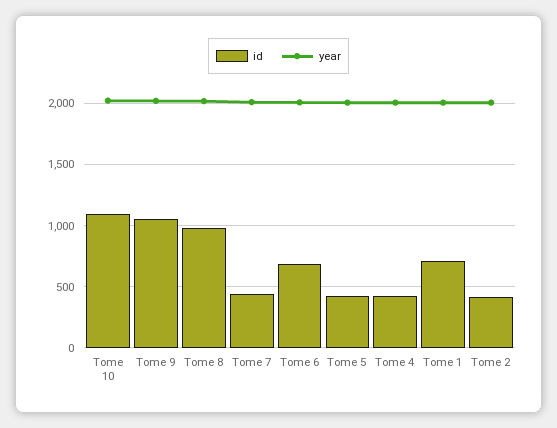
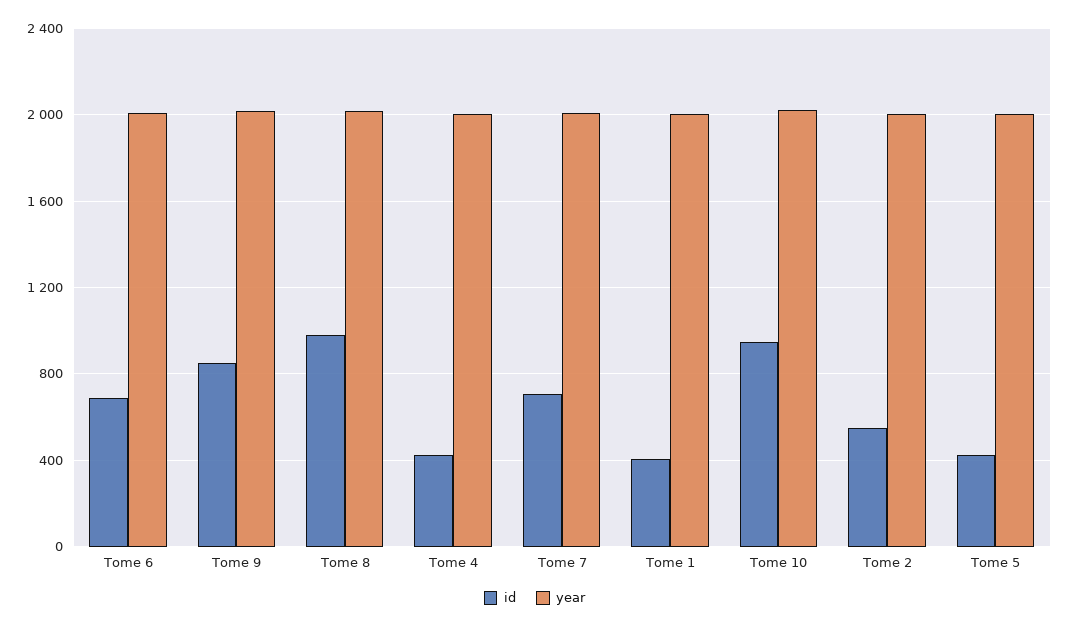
id, Tome 10: 1100 -> 950
id, Tome 9: 1050 -> 850
id, Tome 7: 450 -> 700
id, Tome 1: 700 -> 400
id, Tome 2: 400 -> 550

